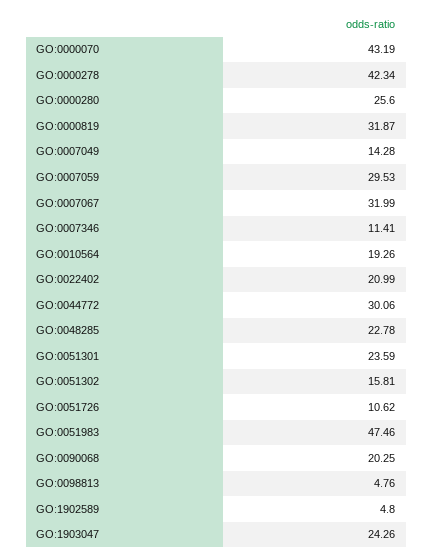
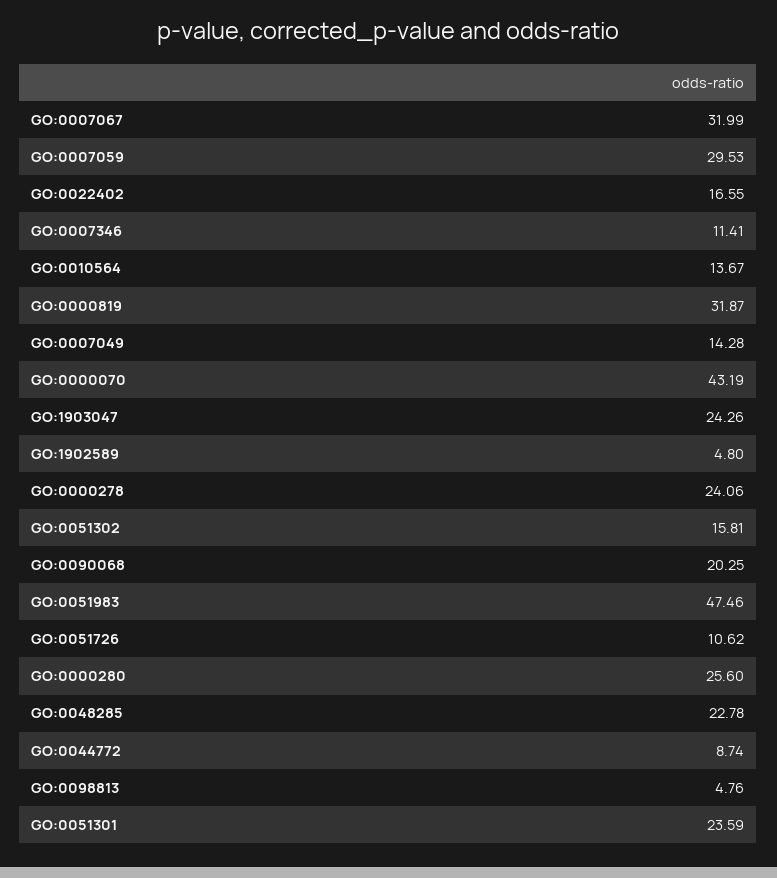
GO:0000278: 42.34 -> 24.06
GO:0010564: 19.26 -> 13.67
GO:0022402: 20.99 -> 16.55
GO:0044772: 30.06 -> 8.74

